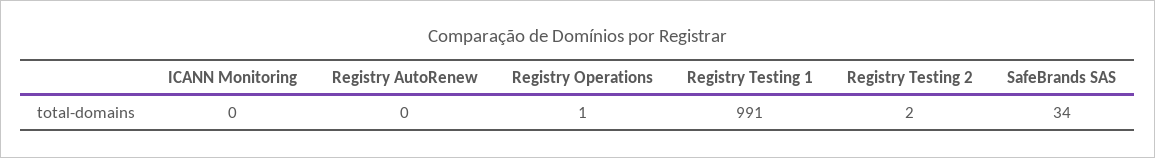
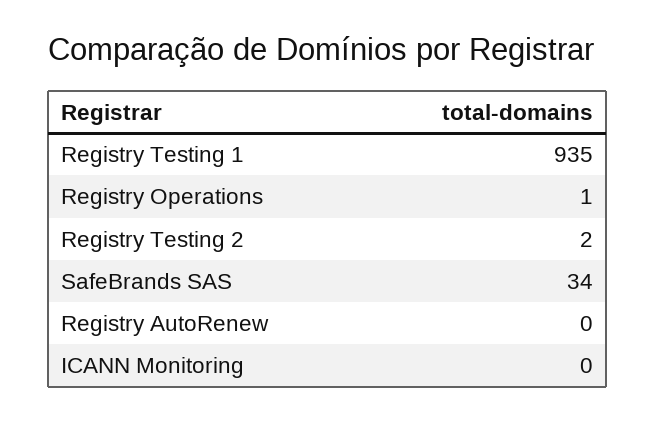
Registry Testing 1: 991 -> 935

